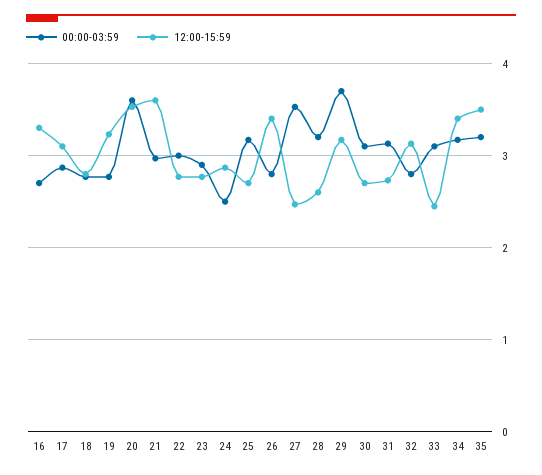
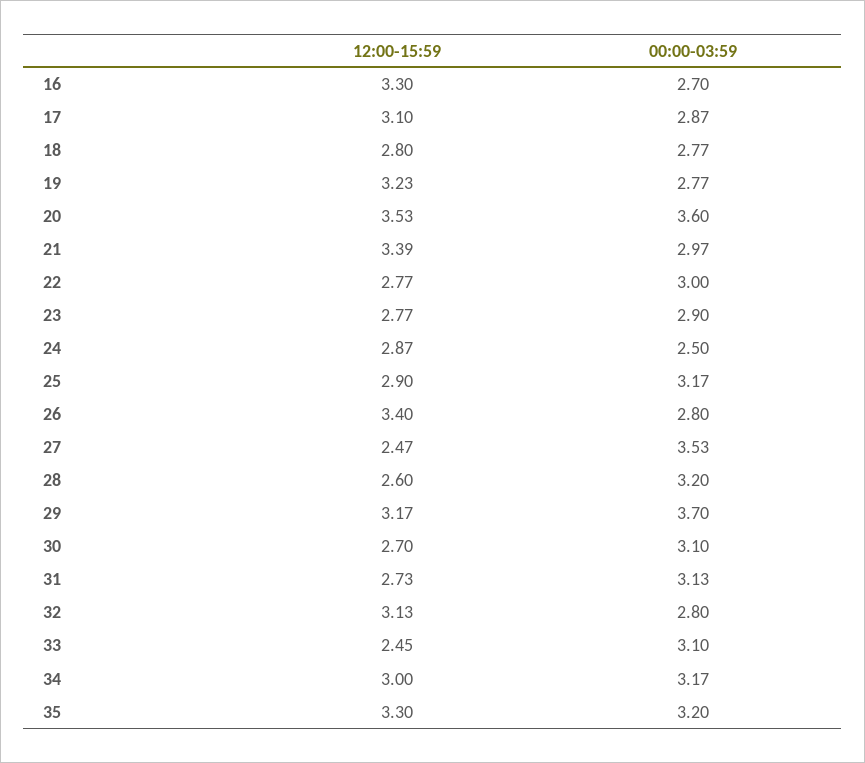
12:00-15:59, 21: 3.6 -> 3.39
12:00-15:59, 25: 2.7 -> 2.9
12:00-15:59, 34: 3.4 -> 3
12:00-15:59, 35: 3.5 -> 3.3

